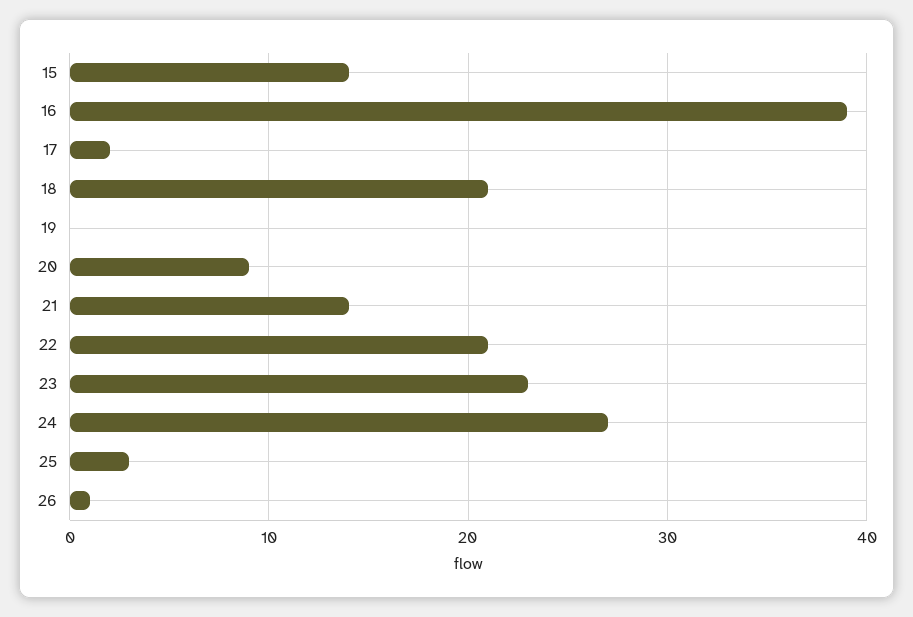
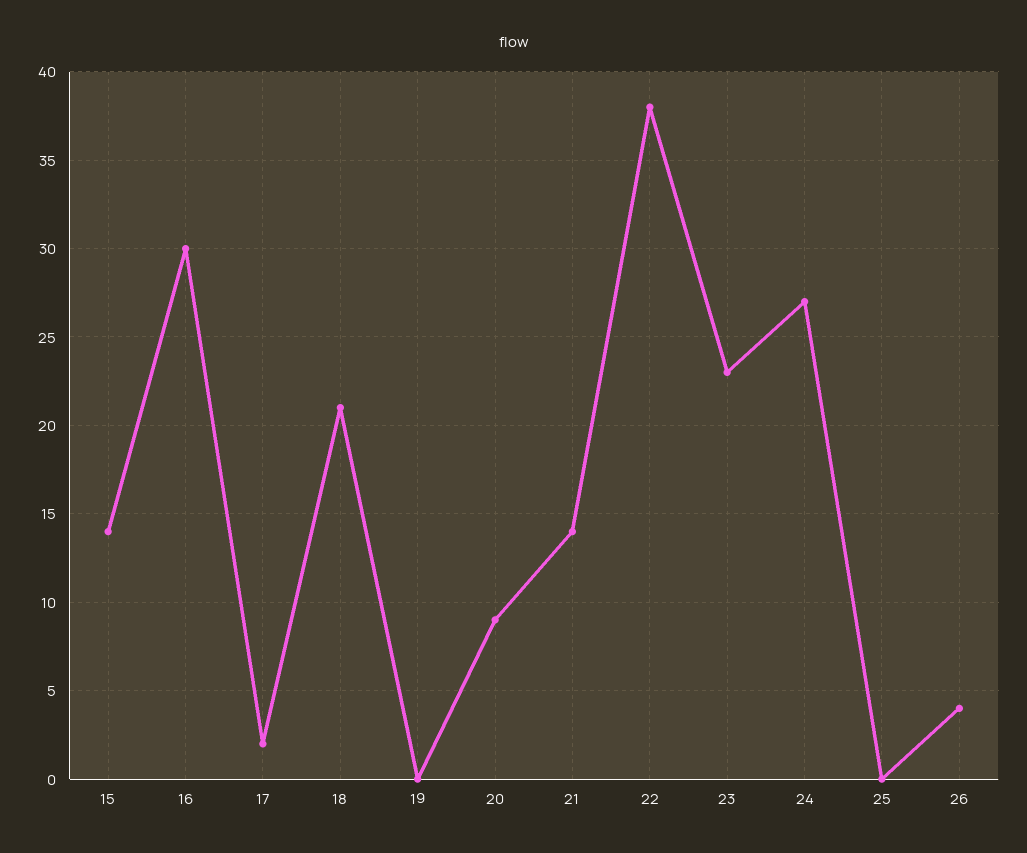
16: 39 -> 30
22: 21 -> 38
25: 3 -> 0
26: 1 -> 4

